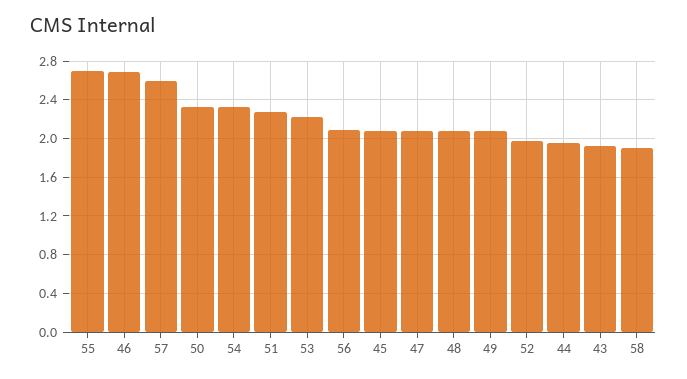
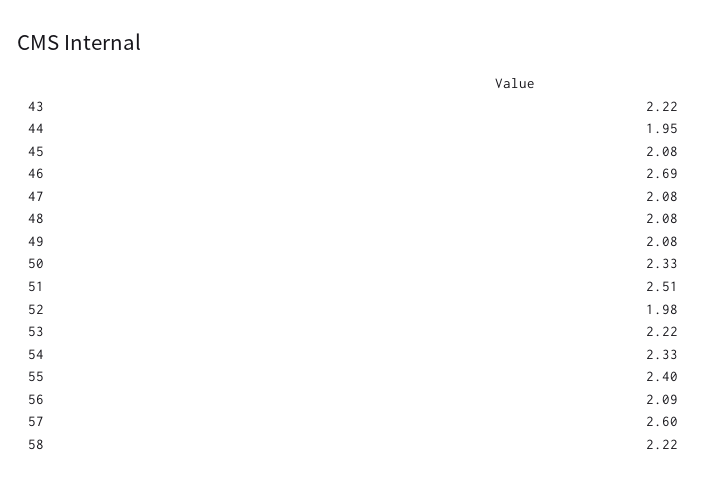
55: 2.7 -> 2.4
51: 2.3 -> 2.51
43: 1.9 -> 2.22
58: 1.9 -> 2.22

